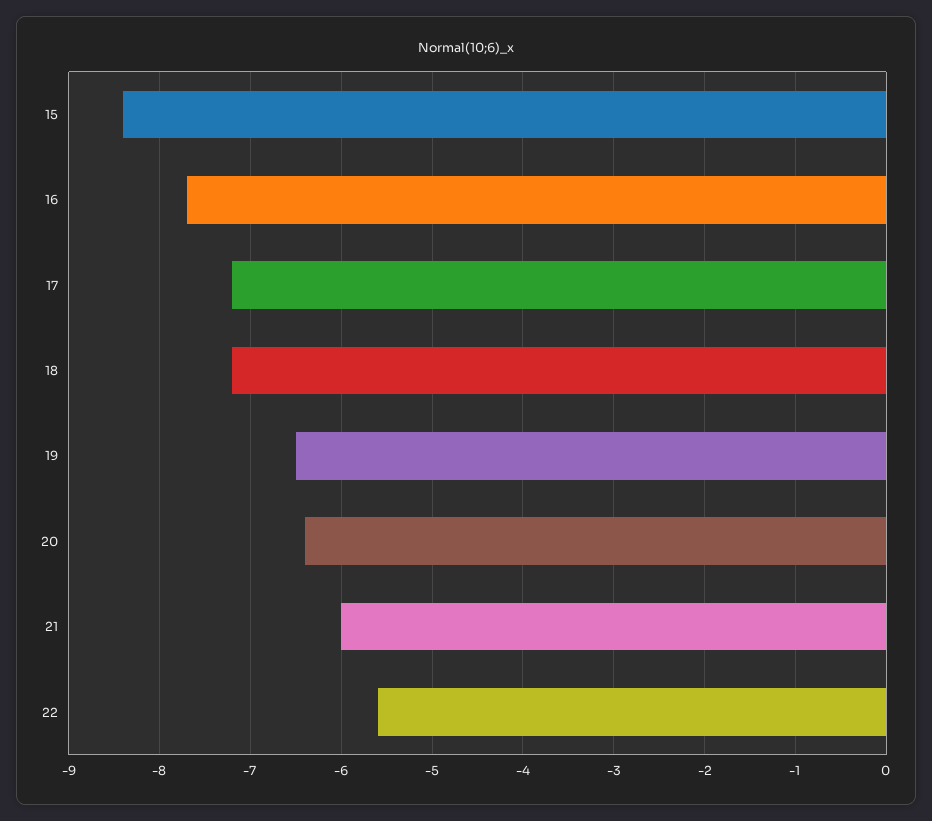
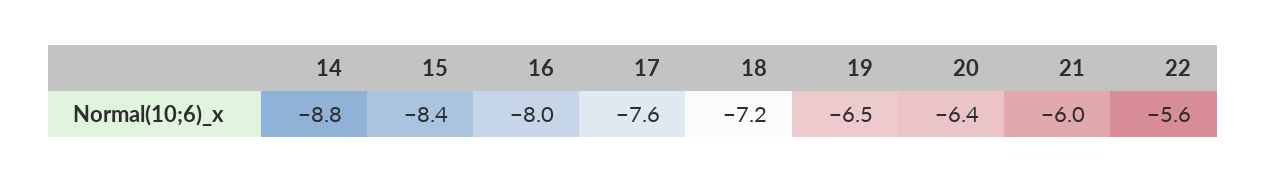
16: -7.7 -> -8
17: -7.2 -> -7.6
14: none -> -8.8

